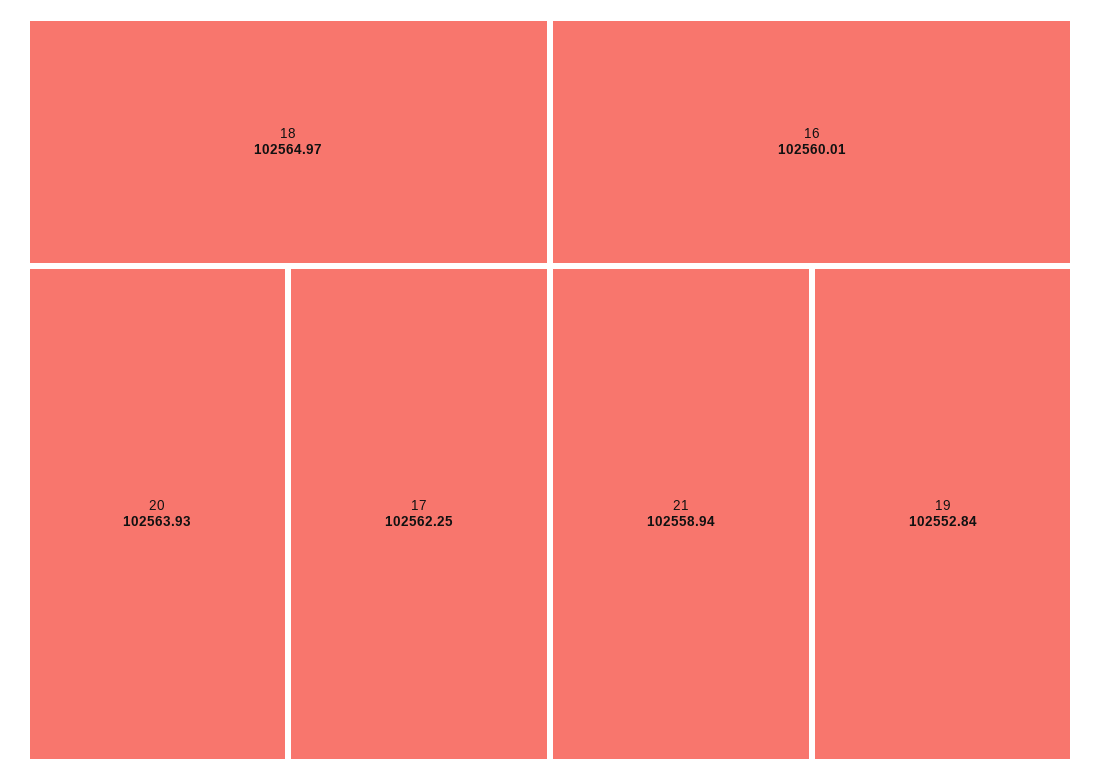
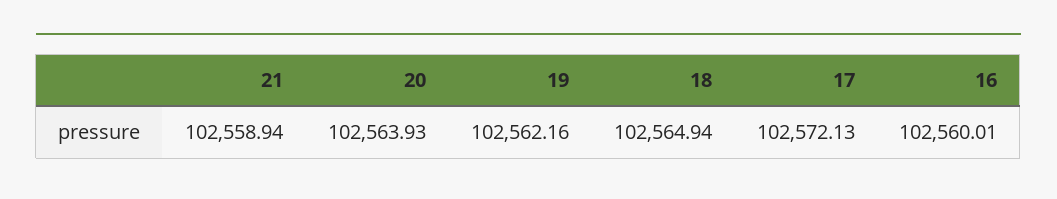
18: 102564.97 -> 102564.94
17: 102562.25 -> 102572.13
19: 102552.84 -> 102562.16

